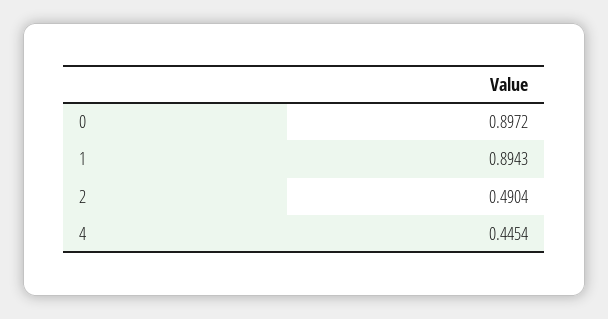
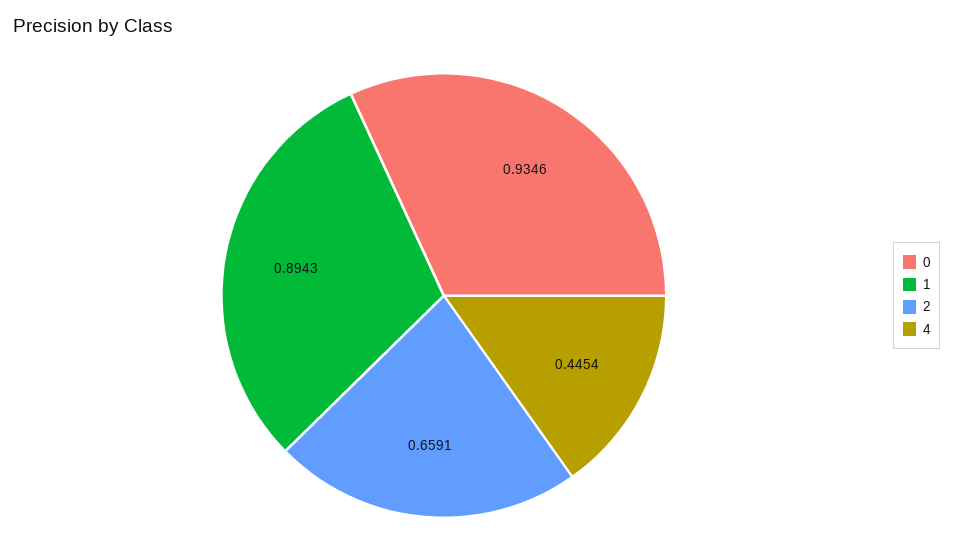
0: 0.8972 -> 0.9346
2: 0.4904 -> 0.6591

